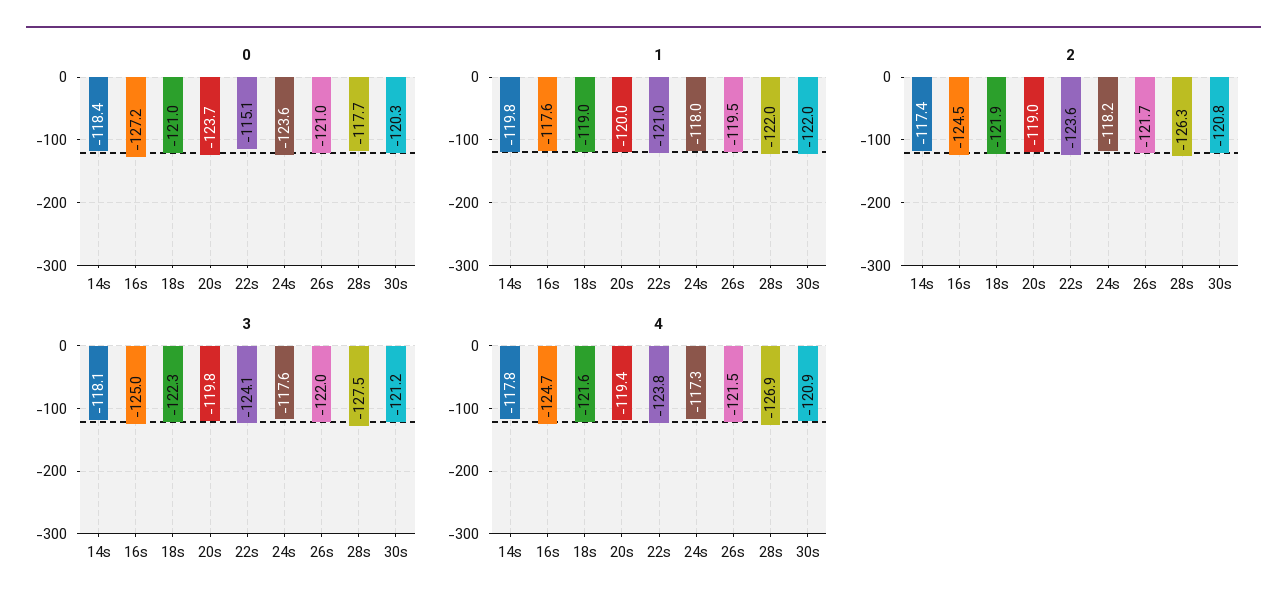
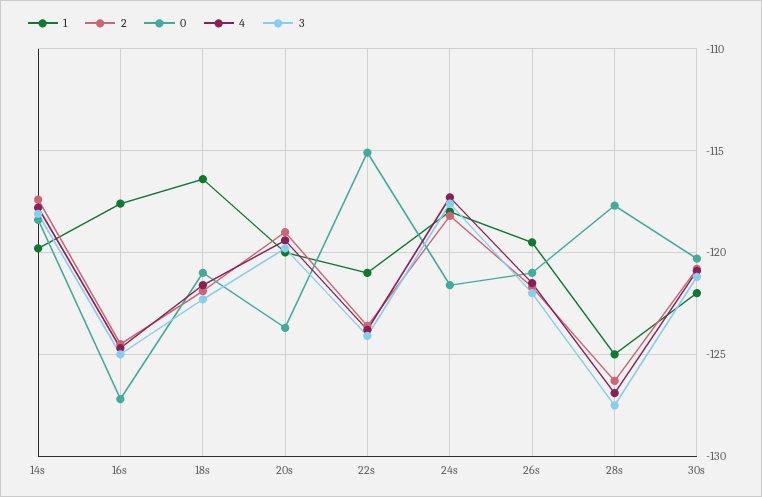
0, 24s: -123.6 -> -121.5
1, 18s: -119 -> -116.5
1, 28s: -122 -> -125

